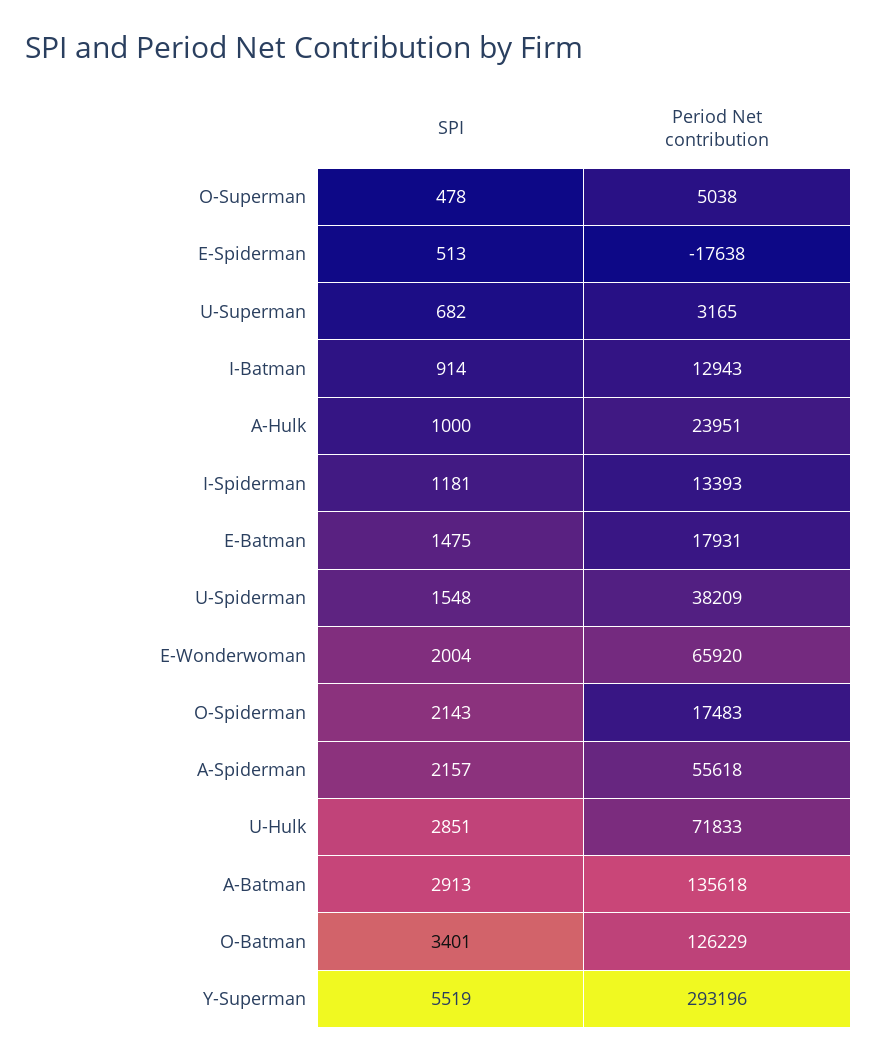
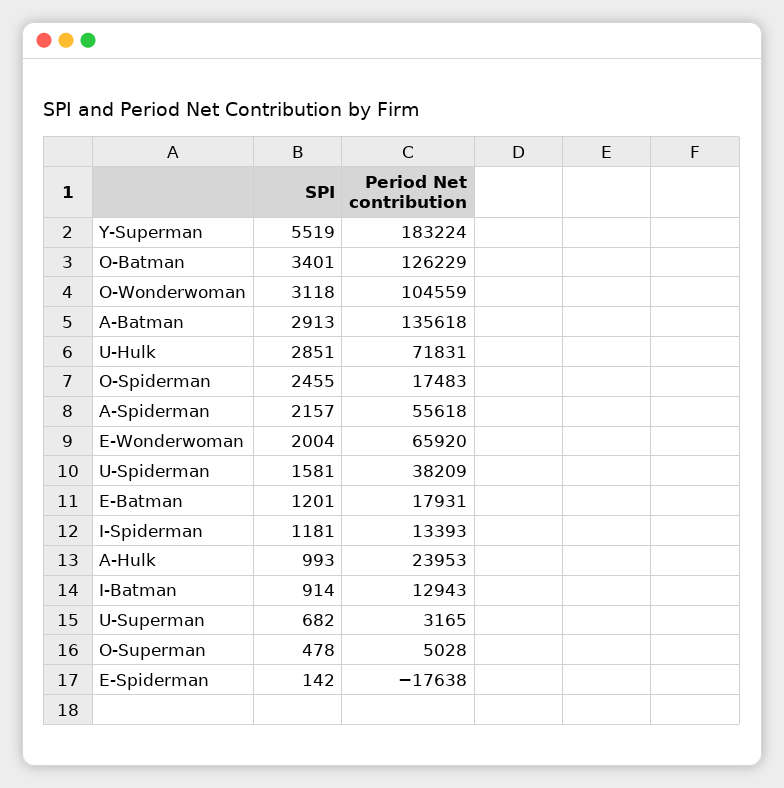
Period Net contribution, O-Superman: 5038 -> 5028
SPI, E-Spiderman: 513 -> 142
SPI, A-Hulk: 1000 -> 993
Period Net contribution, A-Hulk: 23951 -> 23953
SPI, E-Batman: 1475 -> 1201
SPI, U-Spiderman: 1548 -> 1581
SPI, O-Spiderman: 2143 -> 2455
Period Net contribution, U-Hulk: 71833 -> 71831
Period Net contribution, Y-Superman: 293196 -> 183224
SPI, O-Wonderwoman: none -> 3118
Period Net contribution, O-Wonderwoman: none -> 104559

